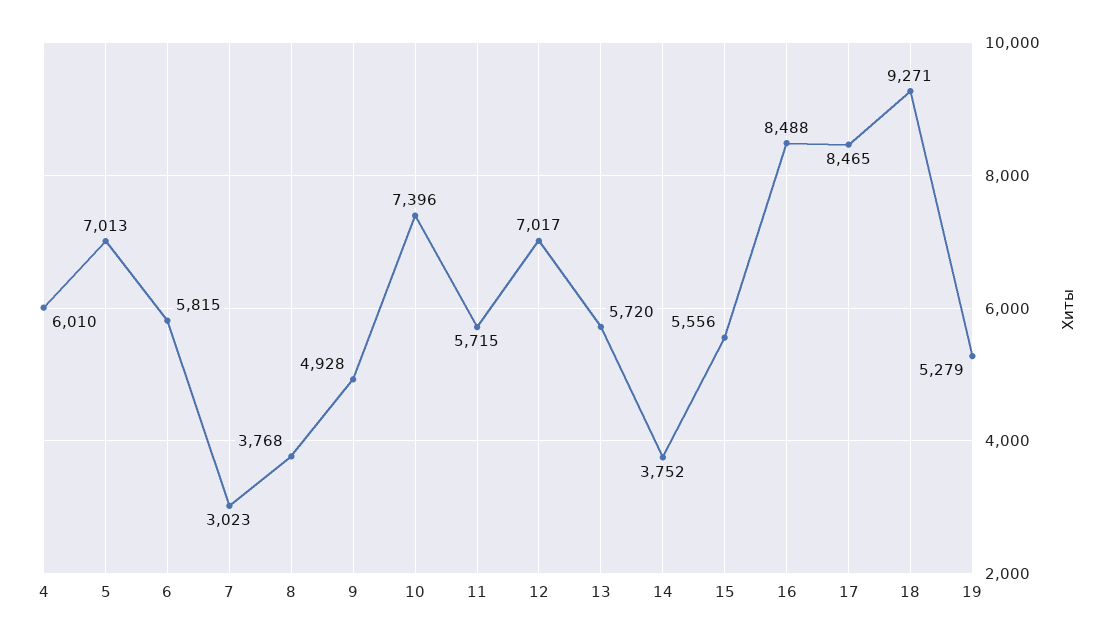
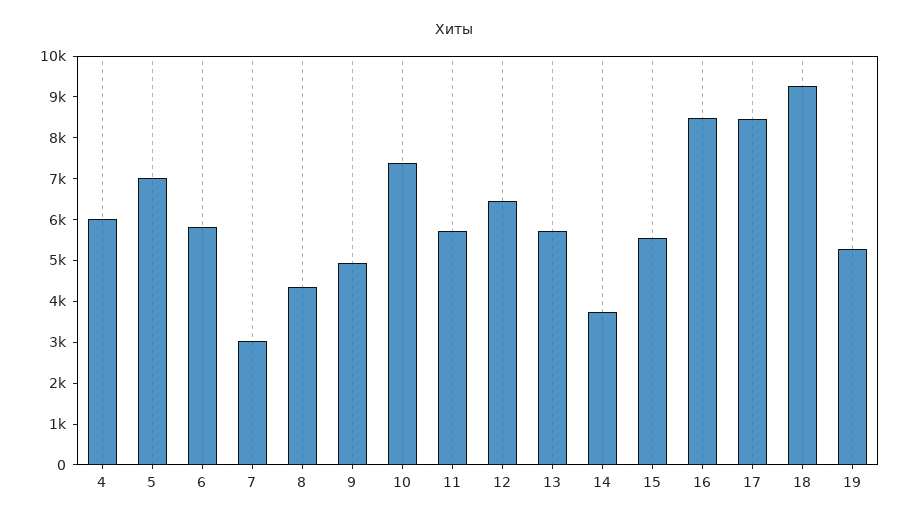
8: 3768 -> 4400
12: 7017 -> 6400

